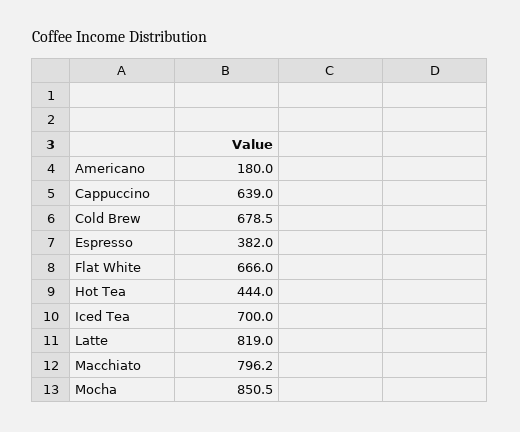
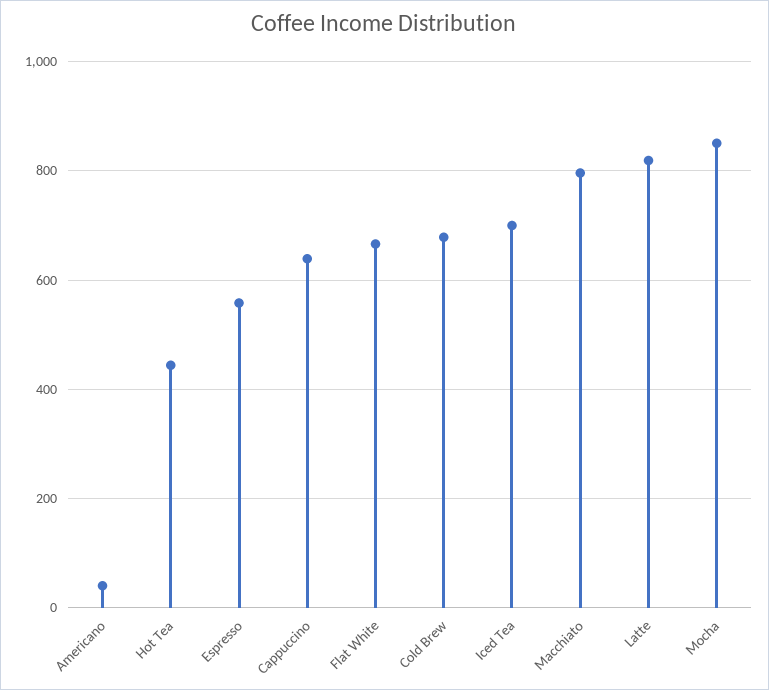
Americano: 180 -> 40
Espresso: 382 -> 560

